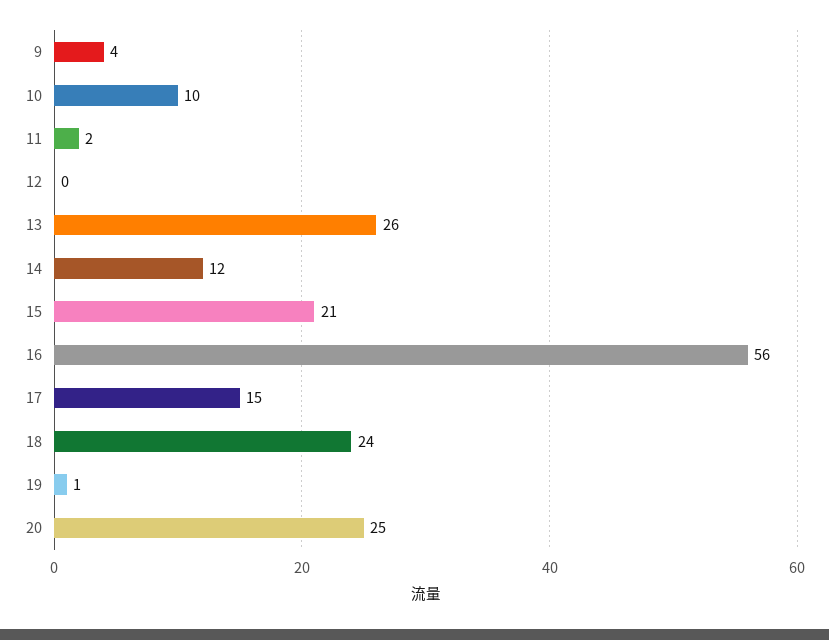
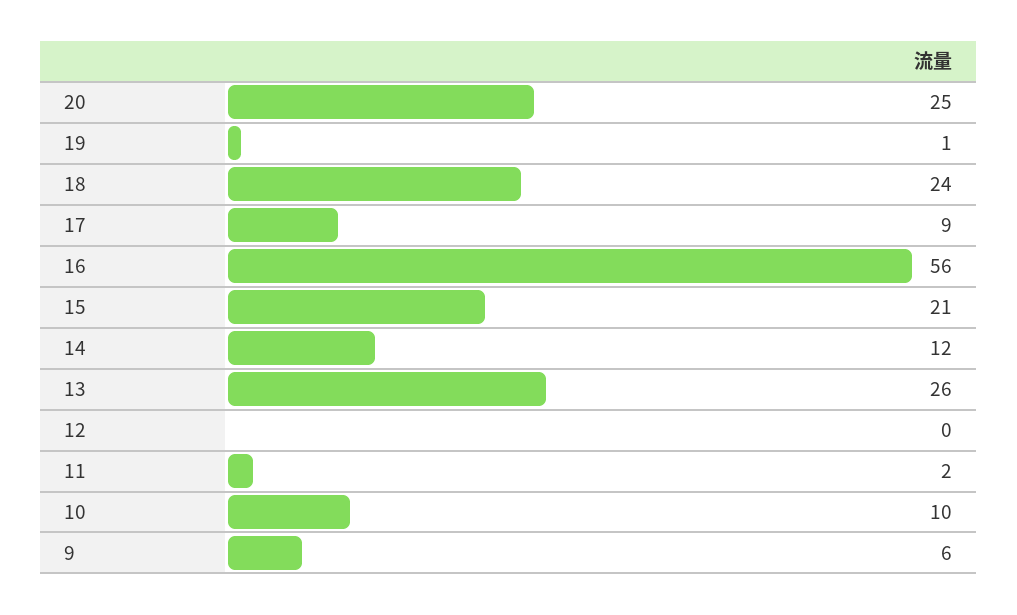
9: 4 -> 6
17: 15 -> 9

